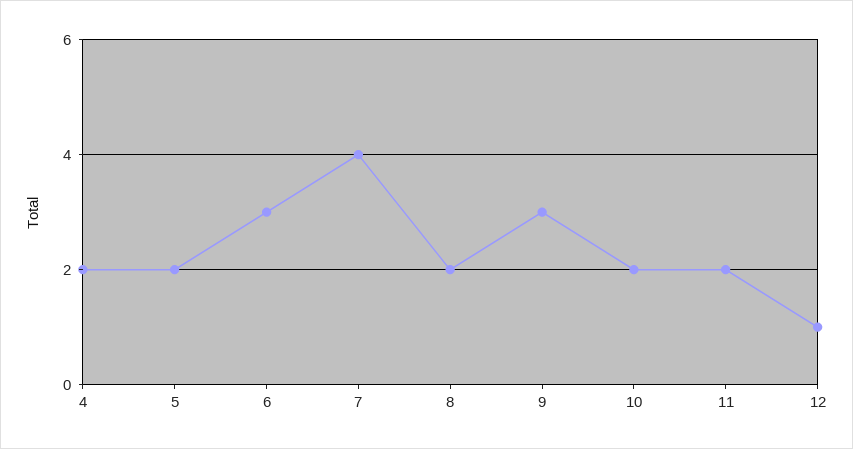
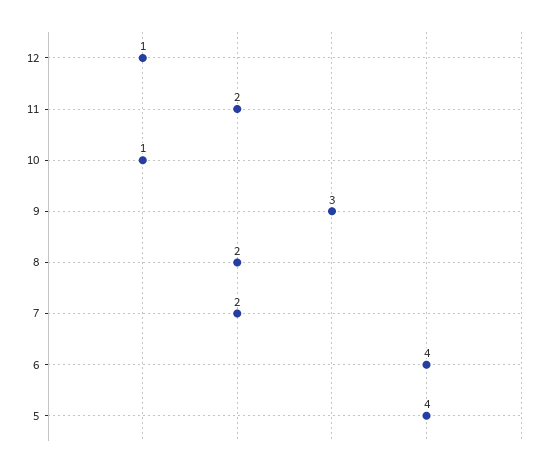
4: 2 -> none
5: 2 -> 4
6: 3 -> 4
7: 4 -> 2
10: 2 -> 1

